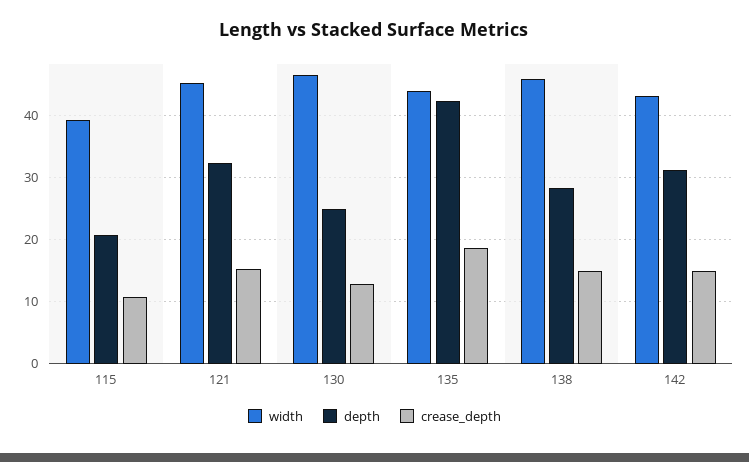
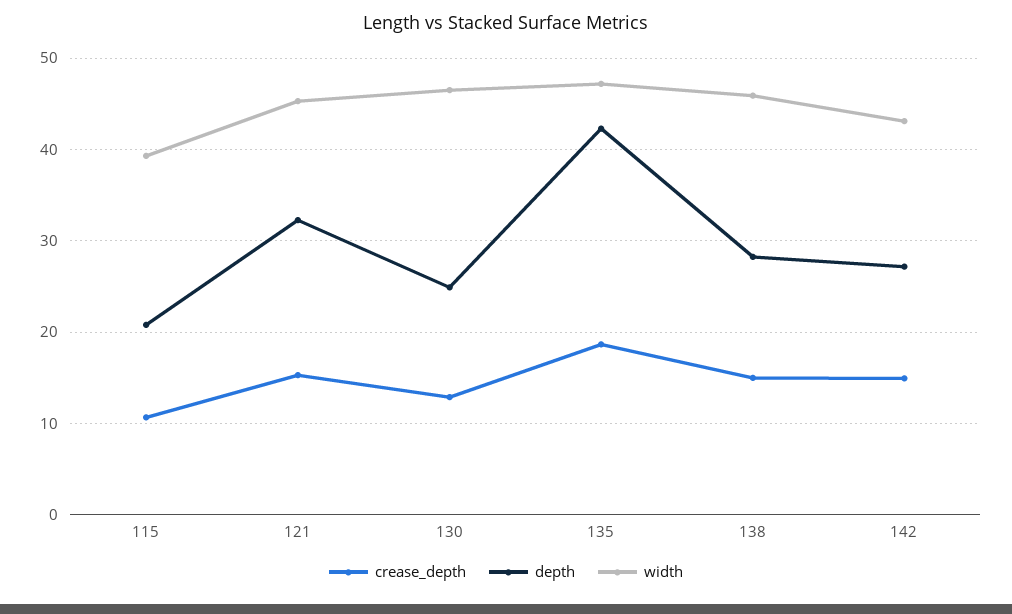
width, 135: 44 -> 47
depth, 142: 31 -> 27

